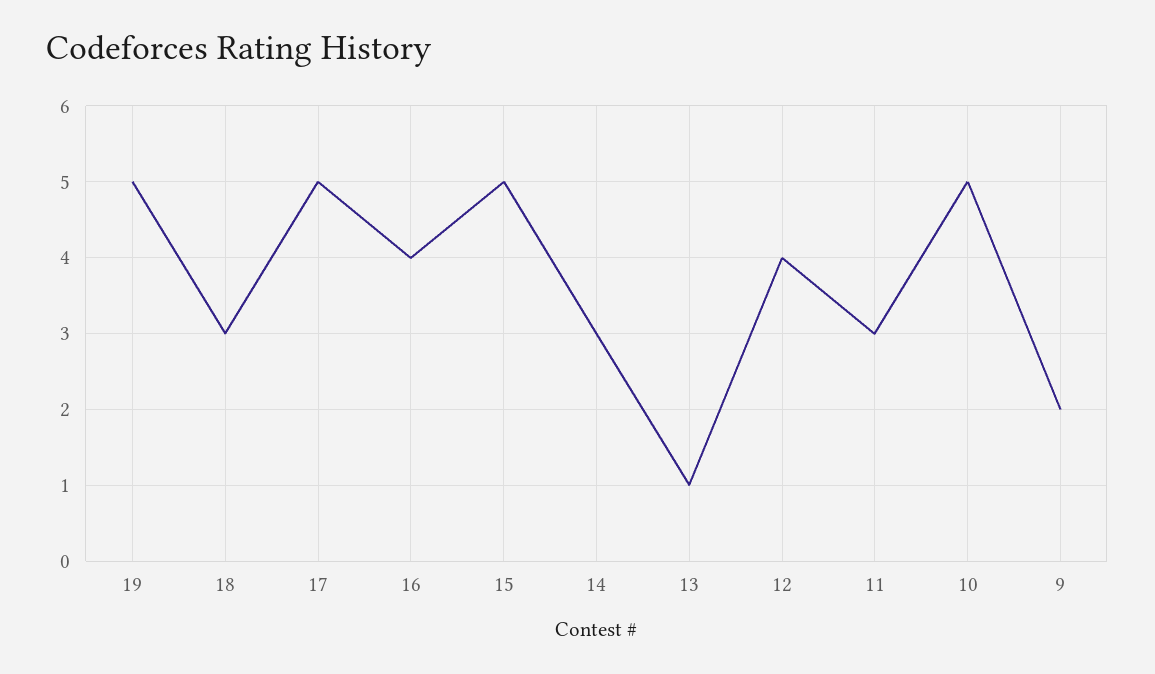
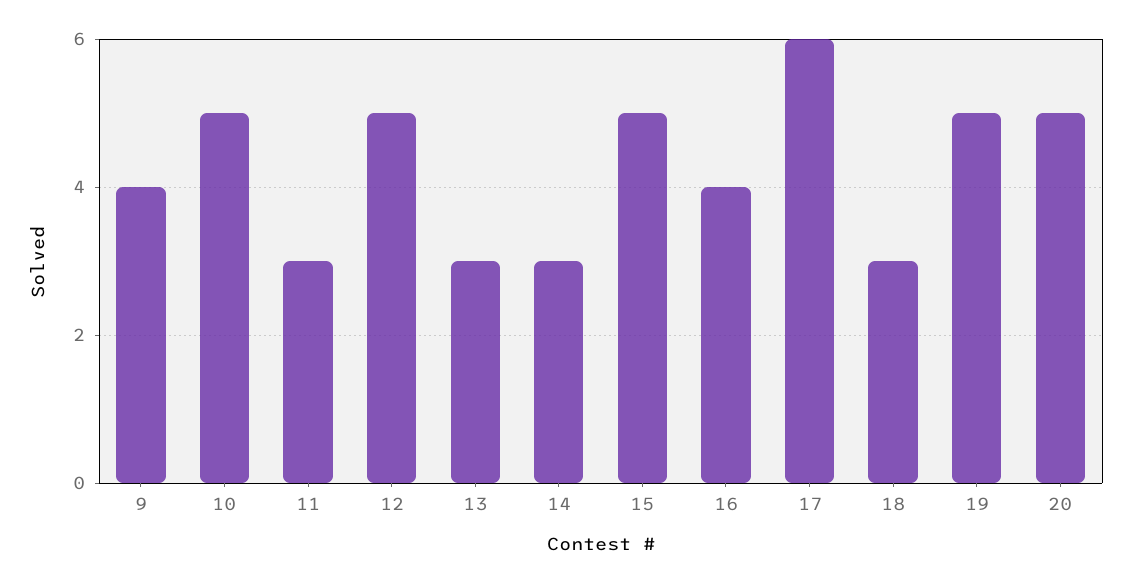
17: 5 -> 6
13: 1 -> 3
12: 4 -> 5
9: 2 -> 4
20: none -> 5

